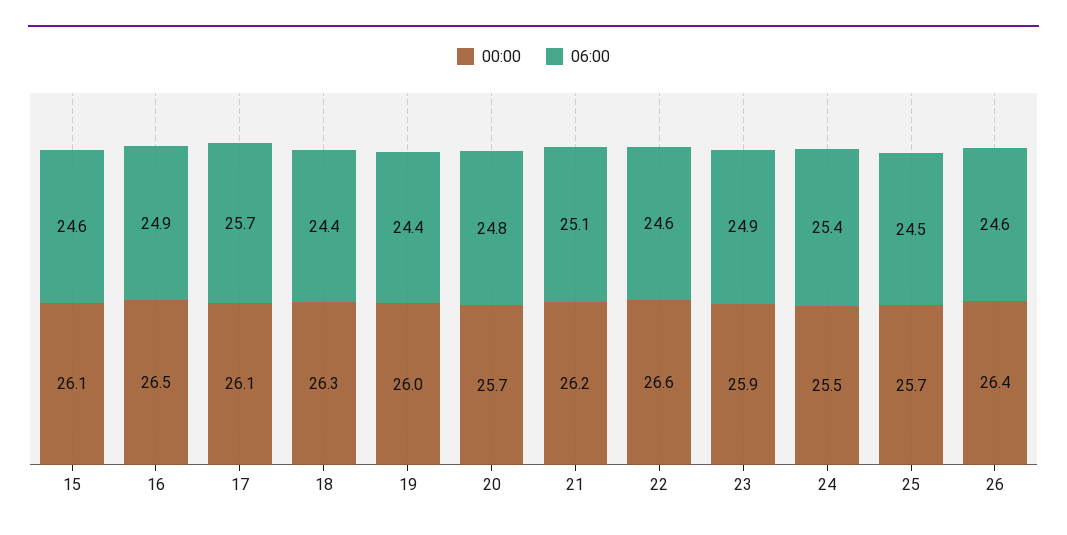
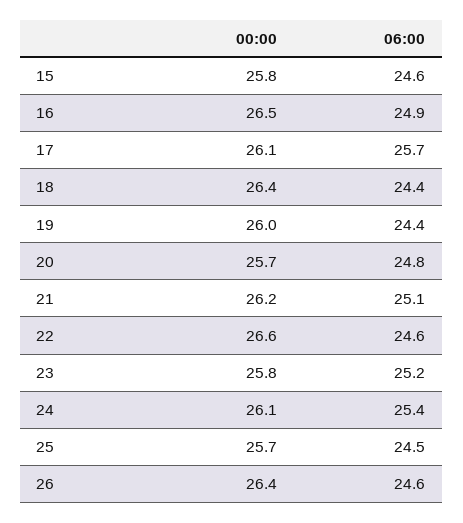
00:00, 15: 26.1 -> 25.8
00:00, 18: 26.3 -> 26.4
00:00, 23: 25.9 -> 25.8
06:00, 23: 24.9 -> 25.2
00:00, 24: 25.5 -> 26.1

